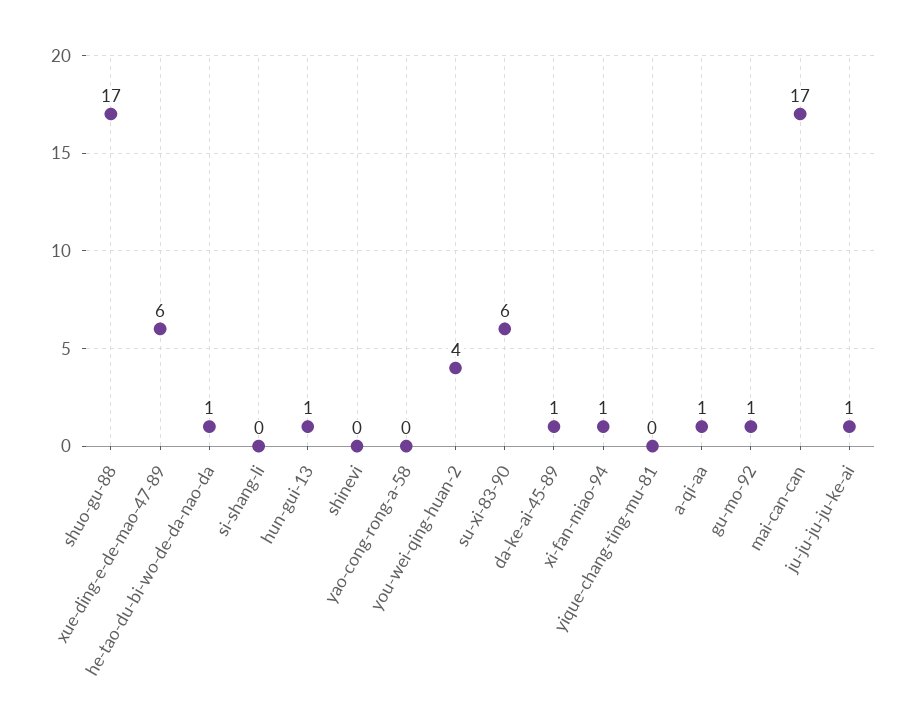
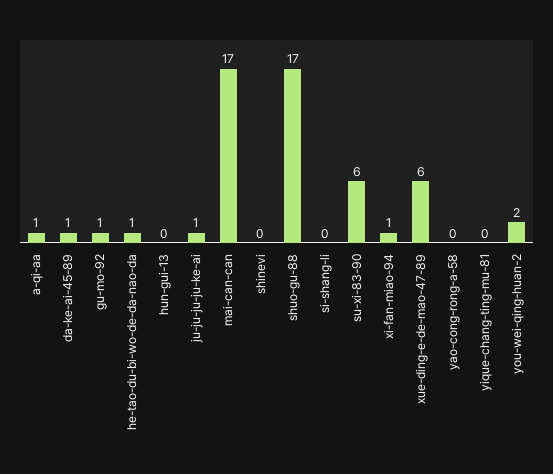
hun-gui-13: 1 -> 0
you-wei-qing-huan-2: 4 -> 2

